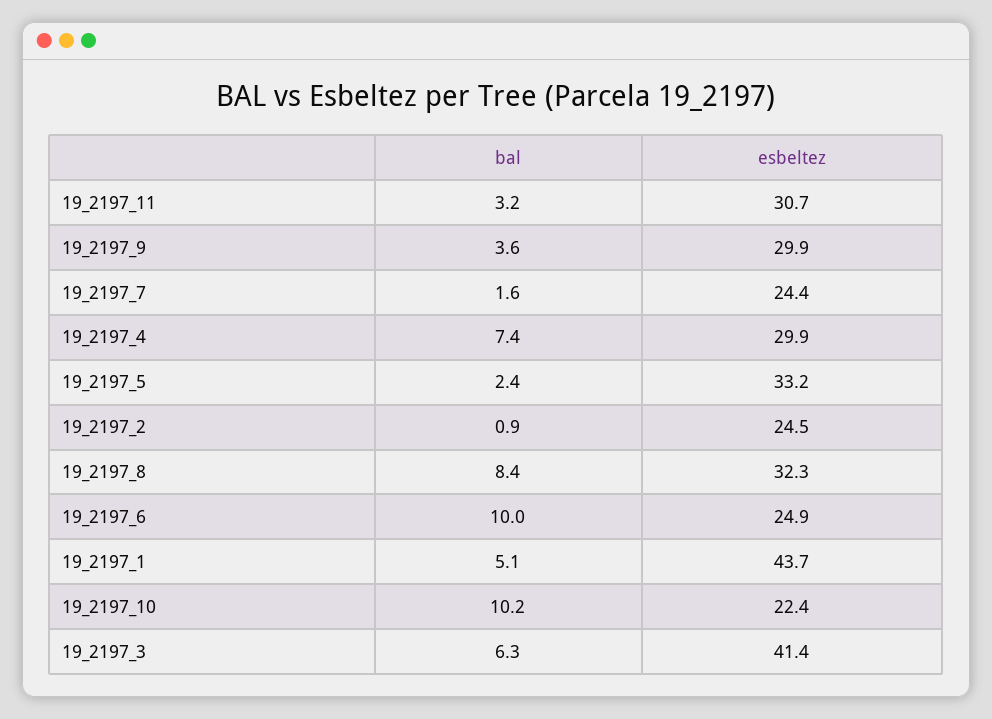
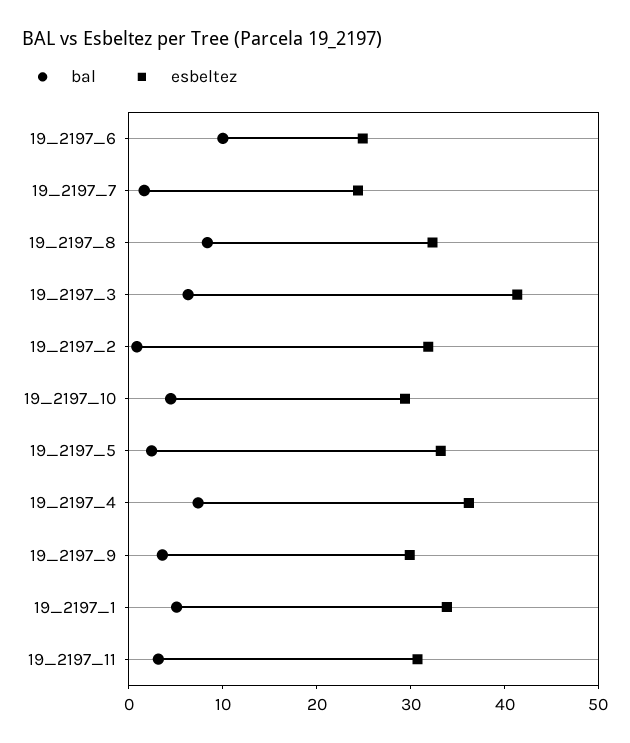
esbeltez, 19_2197_4: 29.9 -> 36
esbeltez, 19_2197_2: 24.5 -> 32
esbeltez, 19_2197_1: 43.7 -> 34
bal, 19_2197_10: 10.2 -> 4
esbeltez, 19_2197_10: 22.4 -> 30

